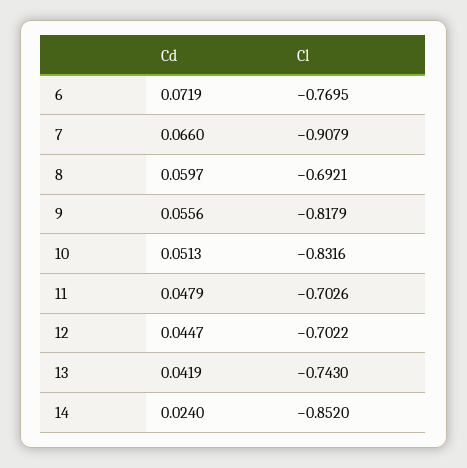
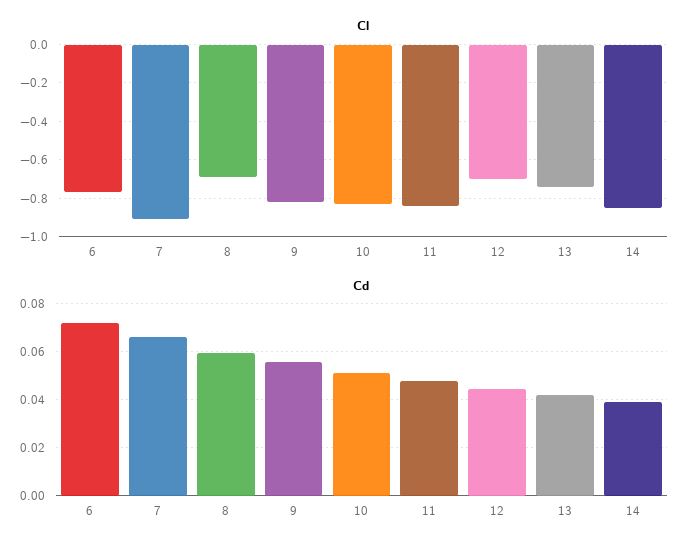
Cl, 11: -0.7026 -> -0.85
Cd, 14: 0.024 -> 0.04

